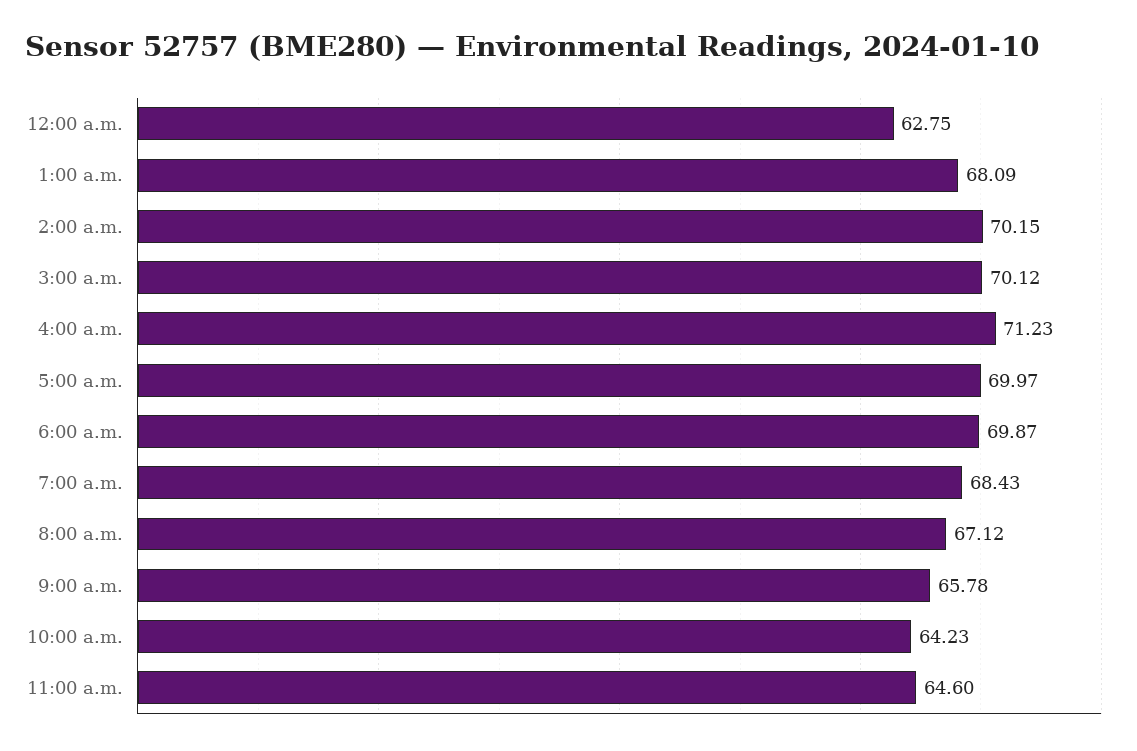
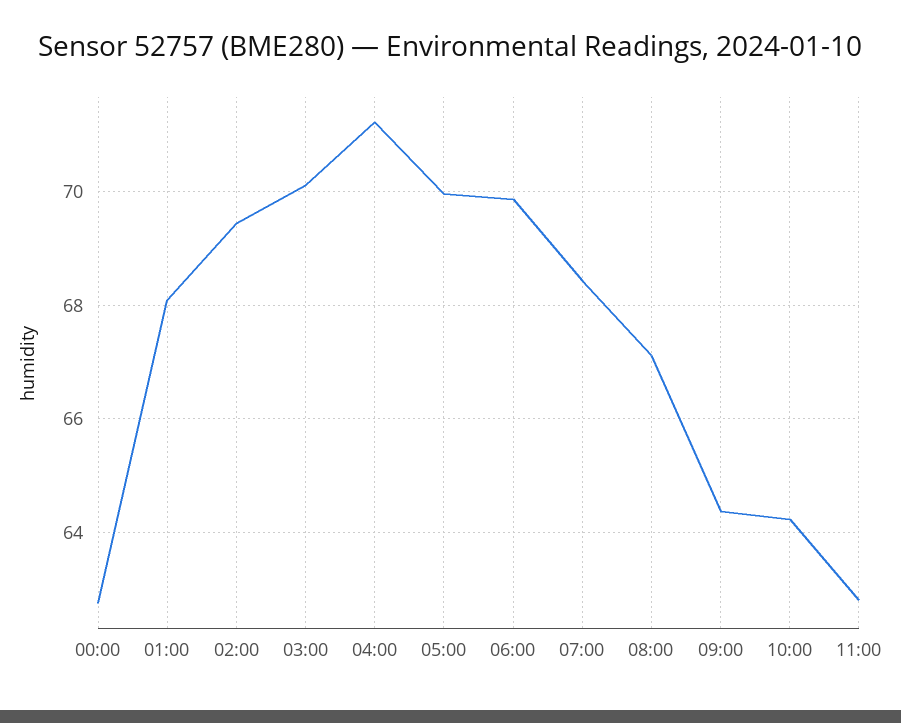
2:00 a.m.: 70.15 -> 69.4
9:00 a.m.: 65.78 -> 64.4
11:00 a.m.: 64.6 -> 62.8

